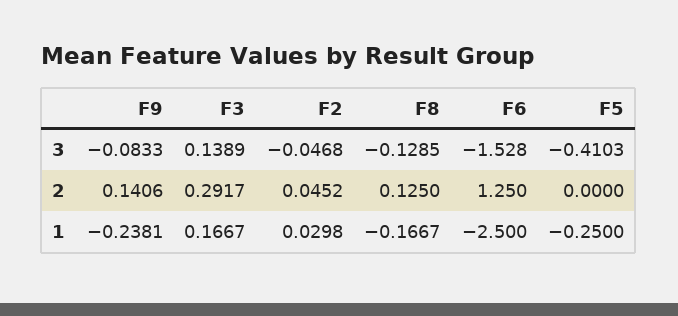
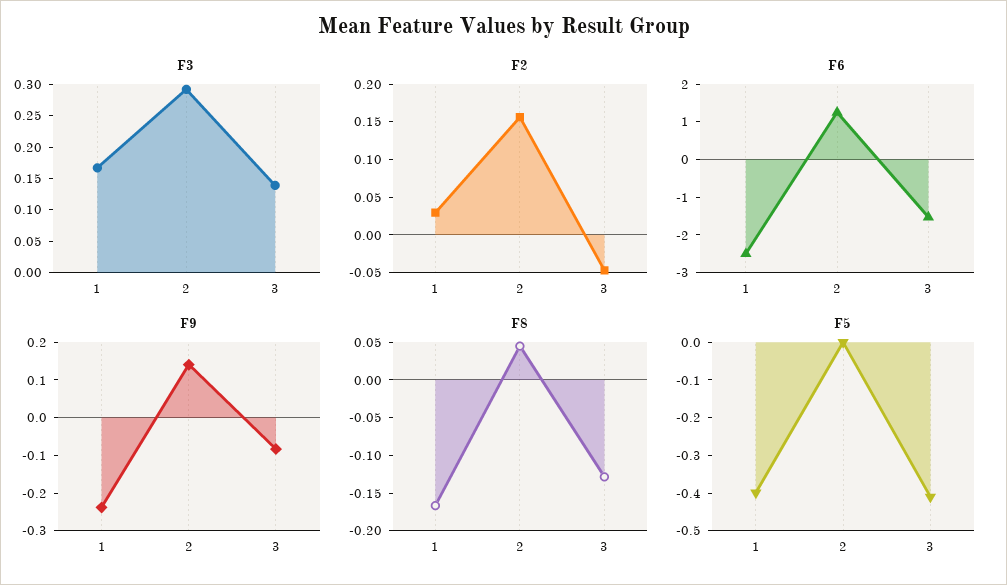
F2, 2: 0.0452 -> 0.15
F8, 2: 0.125 -> 0.05
F5, 1: -0.25 -> -0.4

